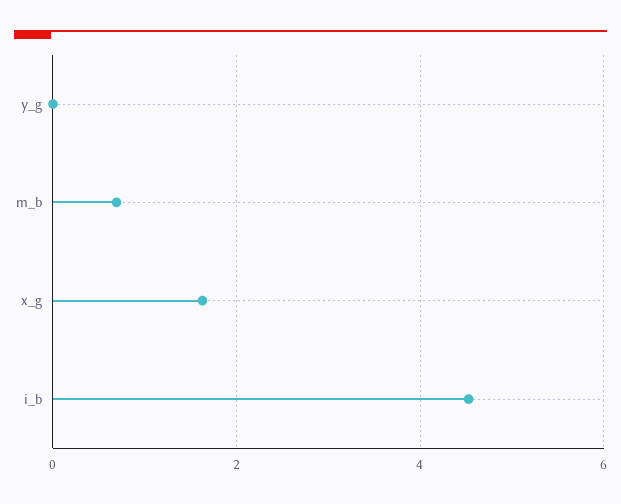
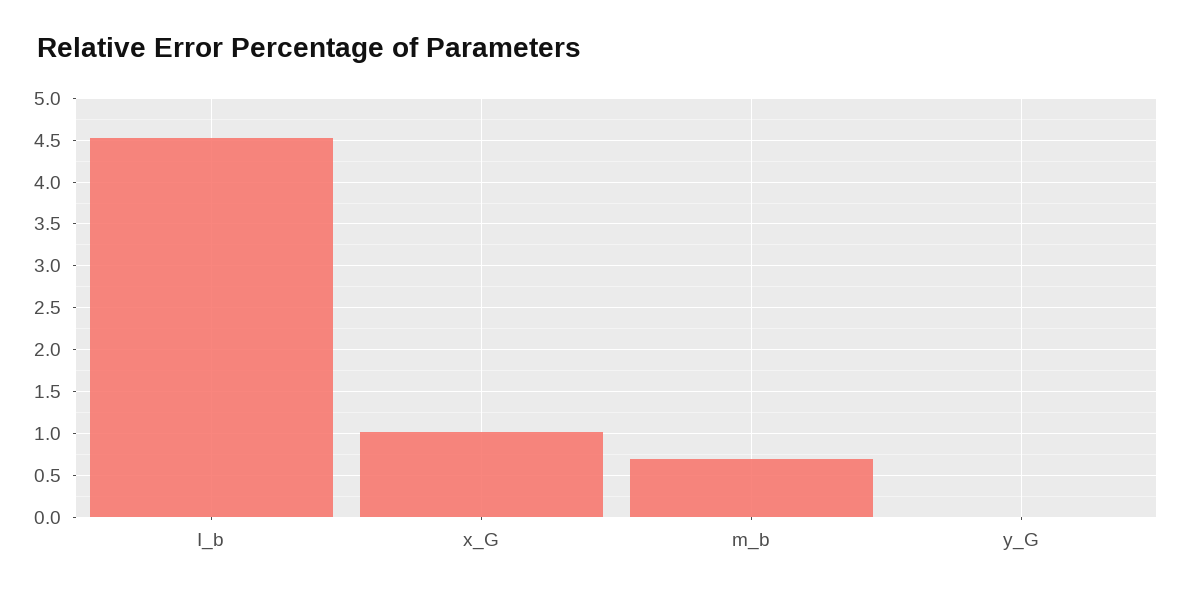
x_g: 1.6 -> 1

